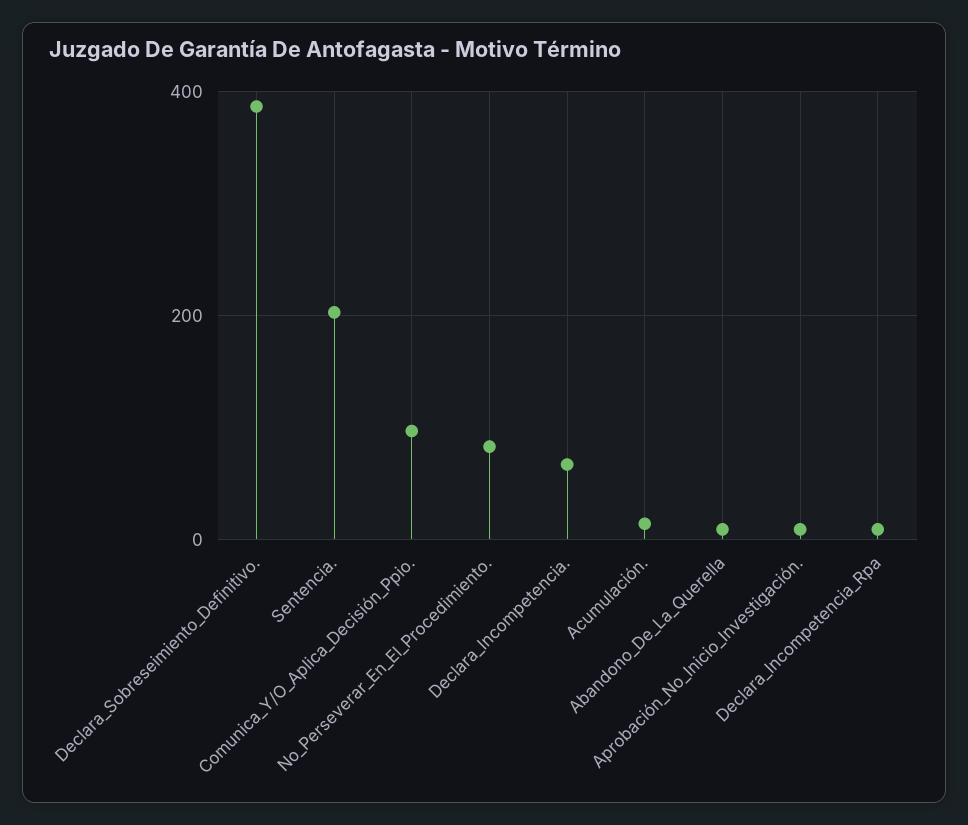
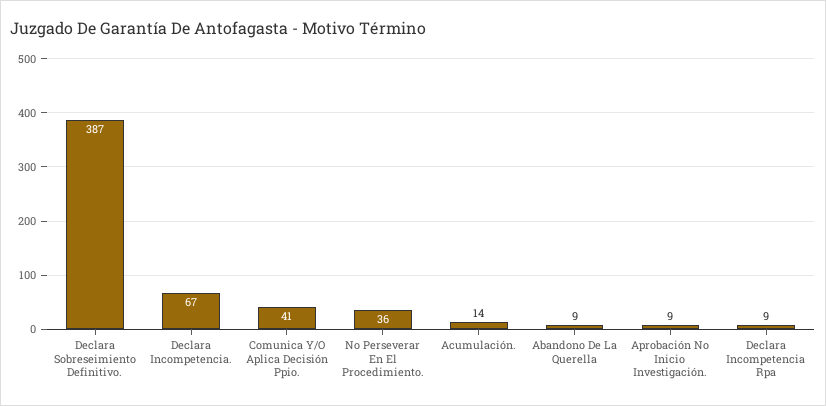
Sentencia.: 200 -> none
Comunica_Y/O_Aplica_Decisión_Ppio.: 100 -> 41
No_Perseverar_En_El_Procedimiento.: 80 -> 36

